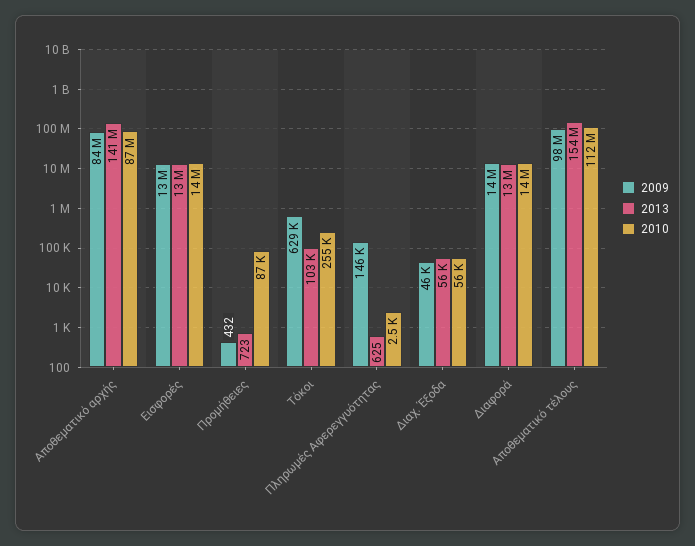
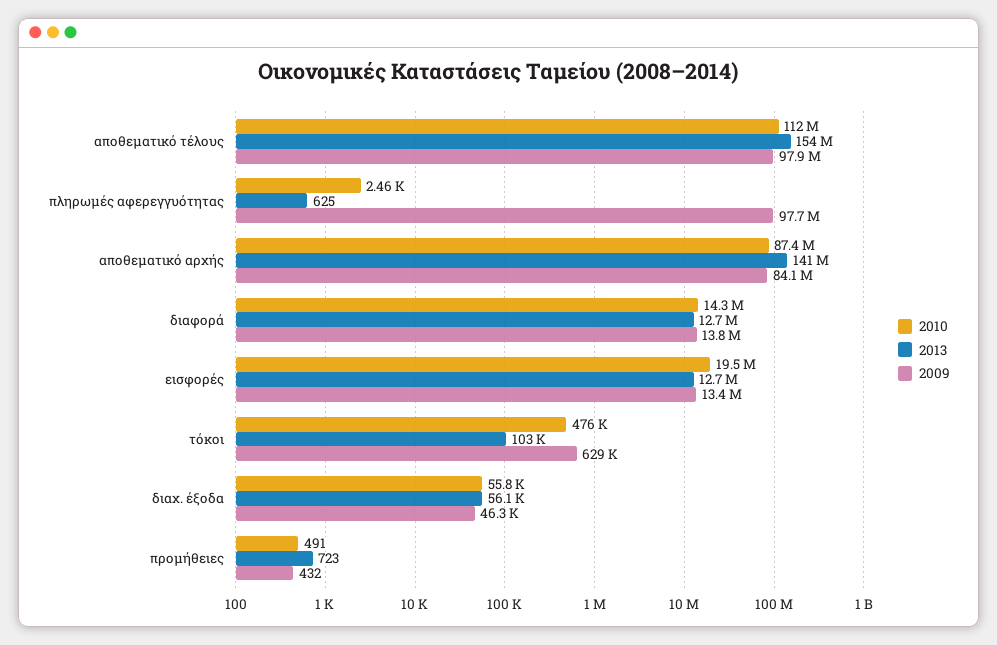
2010, Εισφορές: 14000000 -> 19500000
2010, Προμήθειες: 87000 -> 491
2010, Τόκοι: 255000 -> 476000
2009, Πληρωμές Αφερεγγυότητας: 146000 -> 97700000

